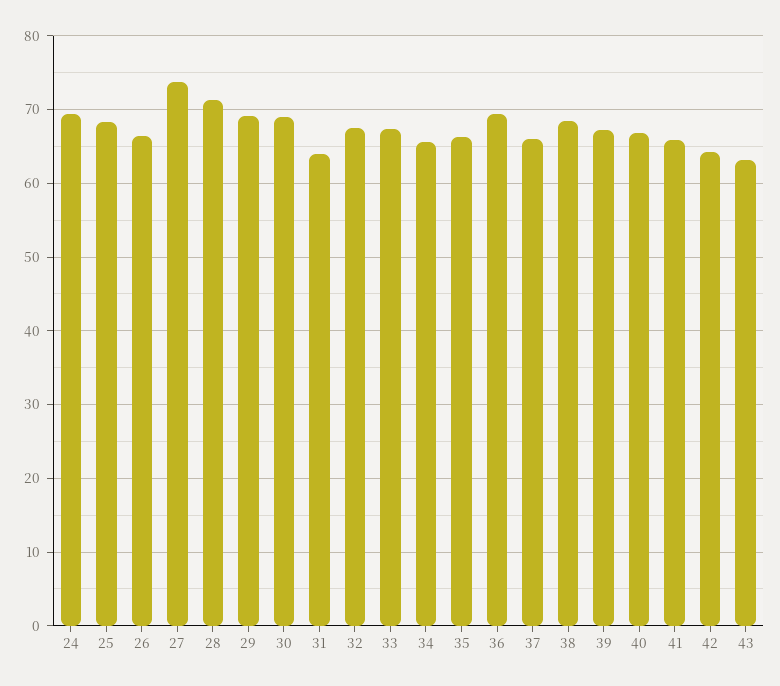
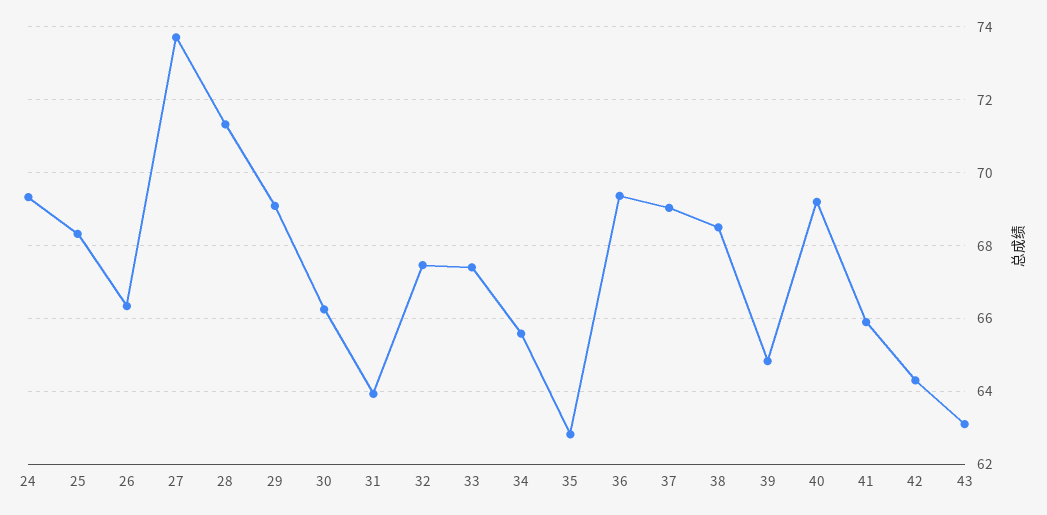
30: 69 -> 66.2
35: 66 -> 62.8
37: 66 -> 69
39: 67 -> 64.8
40: 67 -> 69.2

